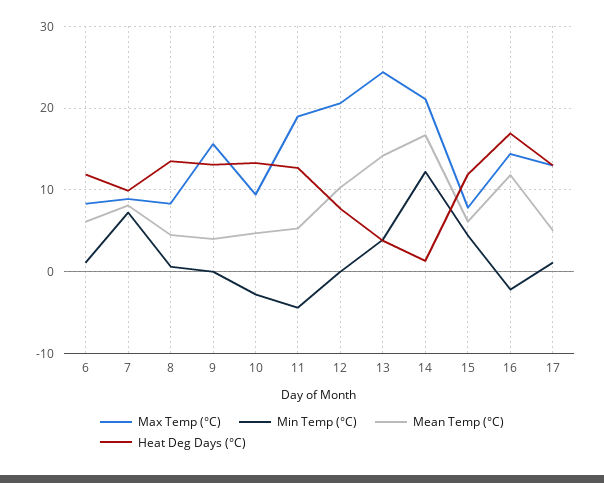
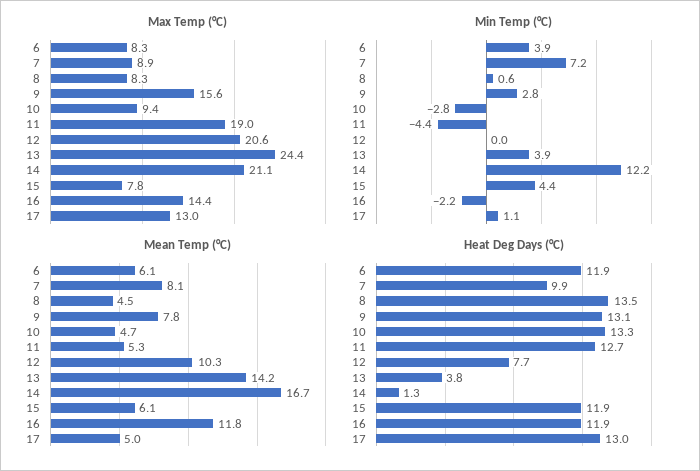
Min Temp (°C), 6: 1 -> 3.9
Min Temp (°C), 9: 0 -> 2.8
Mean Temp (°C), 9: 4 -> 7.8
Heat Deg Days (°C), 16: 17 -> 11.9

